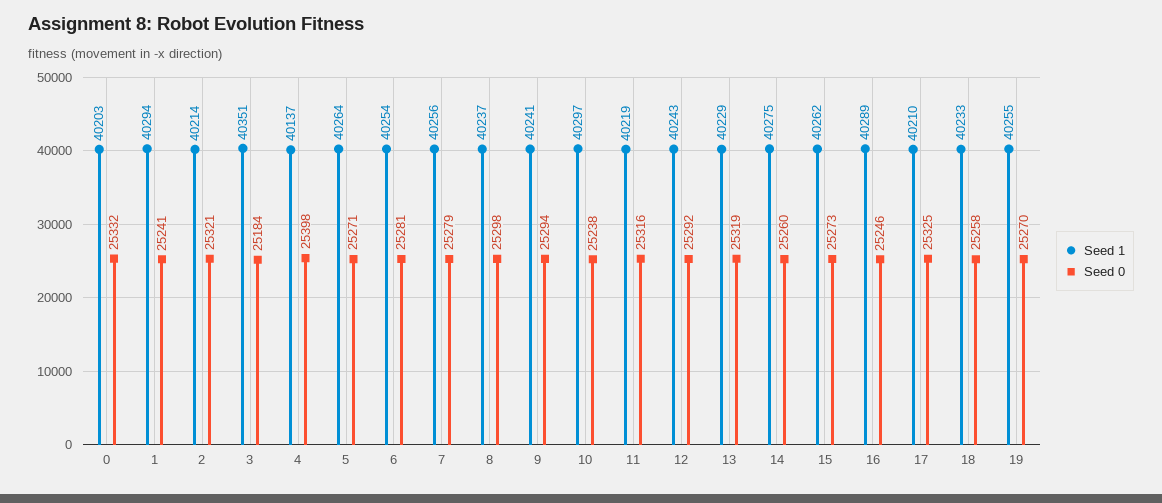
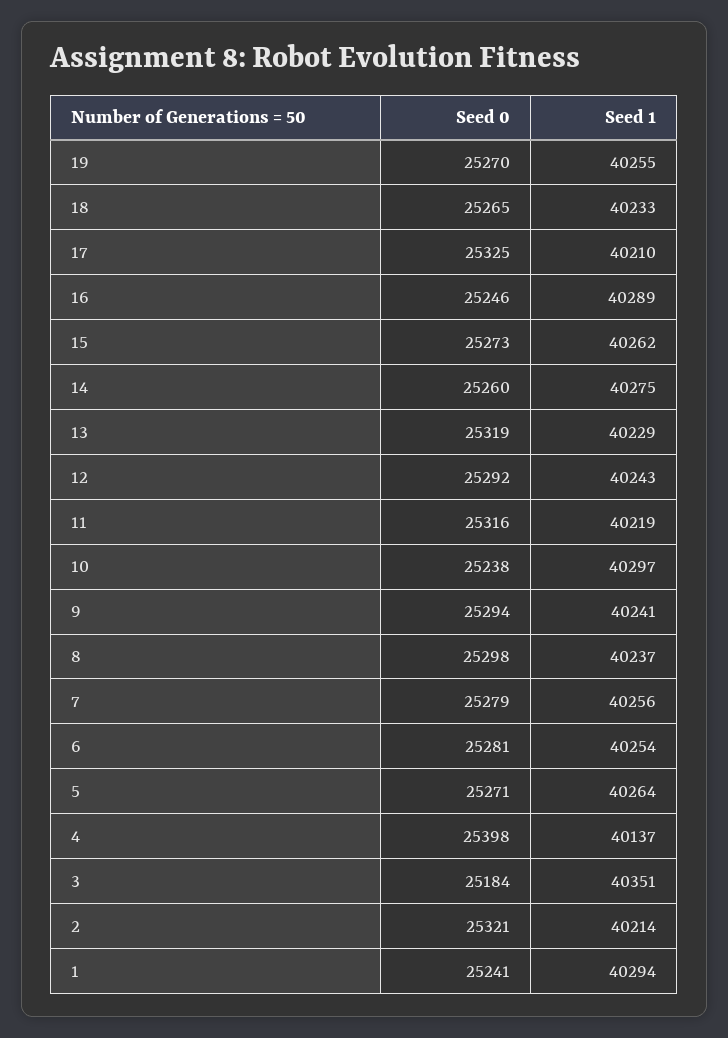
Seed 1, 0: 40203 -> none
Seed 0, 0: 25332 -> none
Seed 0, 18: 25258 -> 25265

